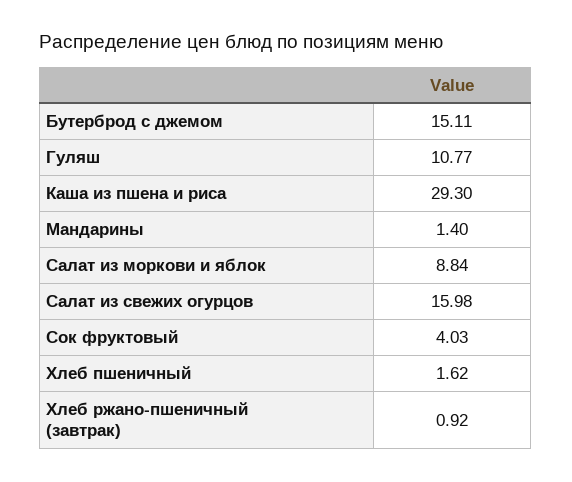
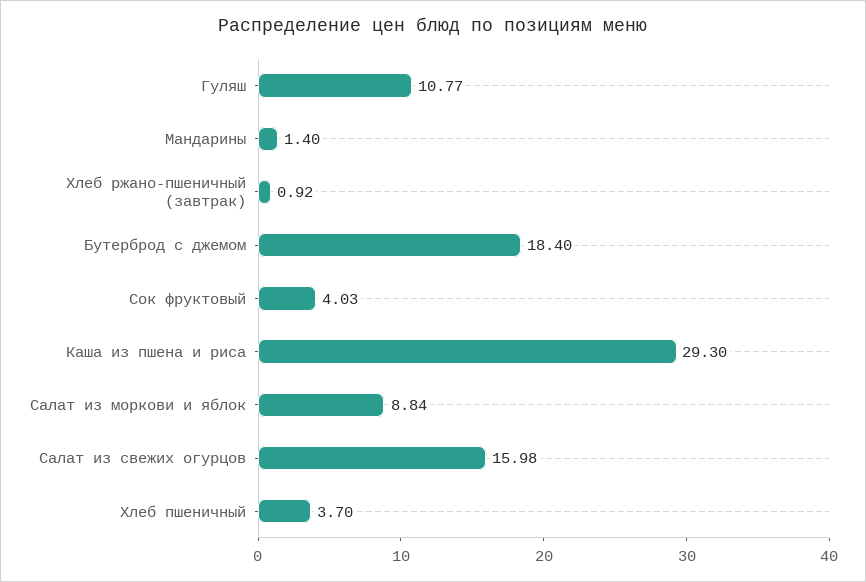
Бутерброд с джемом: 15.11 -> 18.4
Хлеб пшеничный: 1.62 -> 3.7

